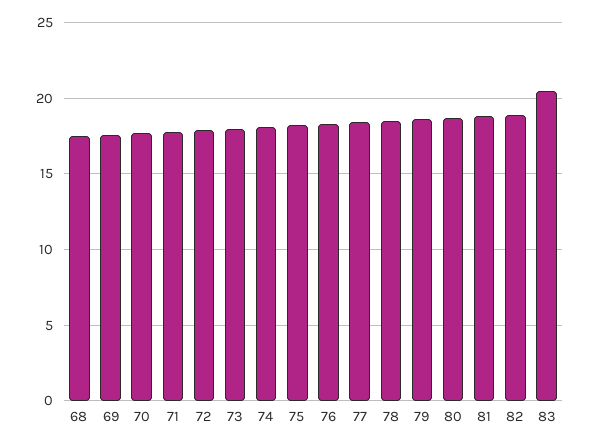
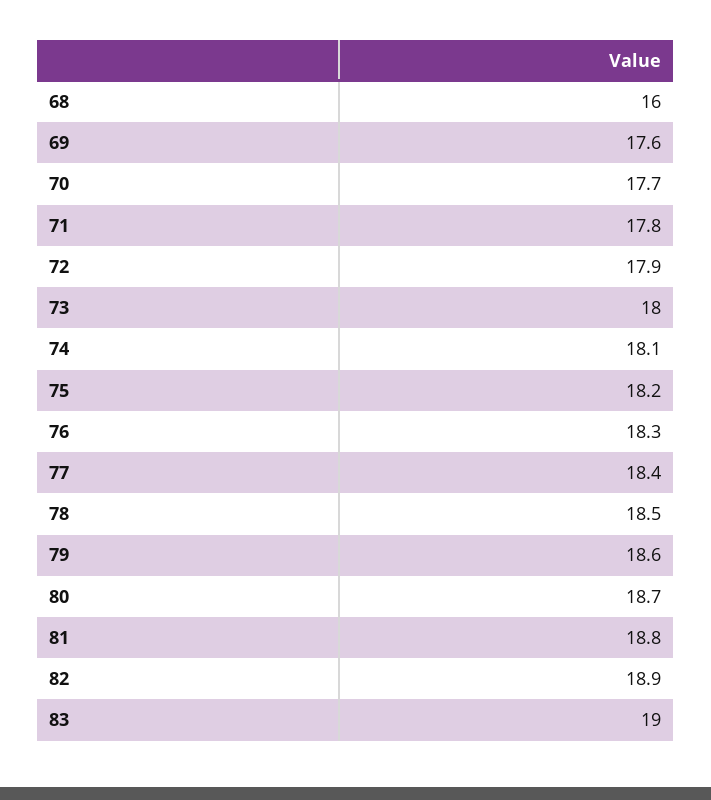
68: 17.5 -> 16
83: 20.5 -> 19

